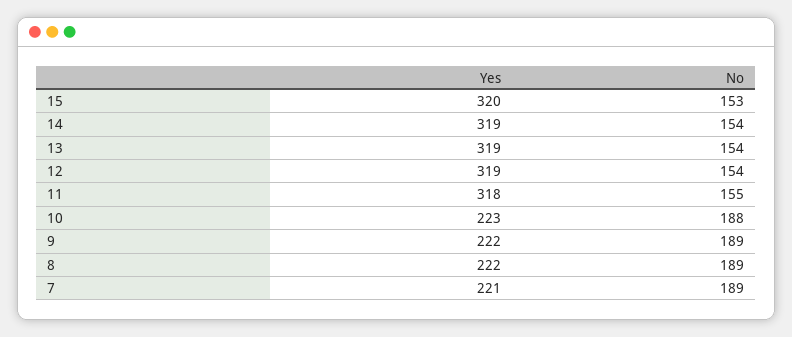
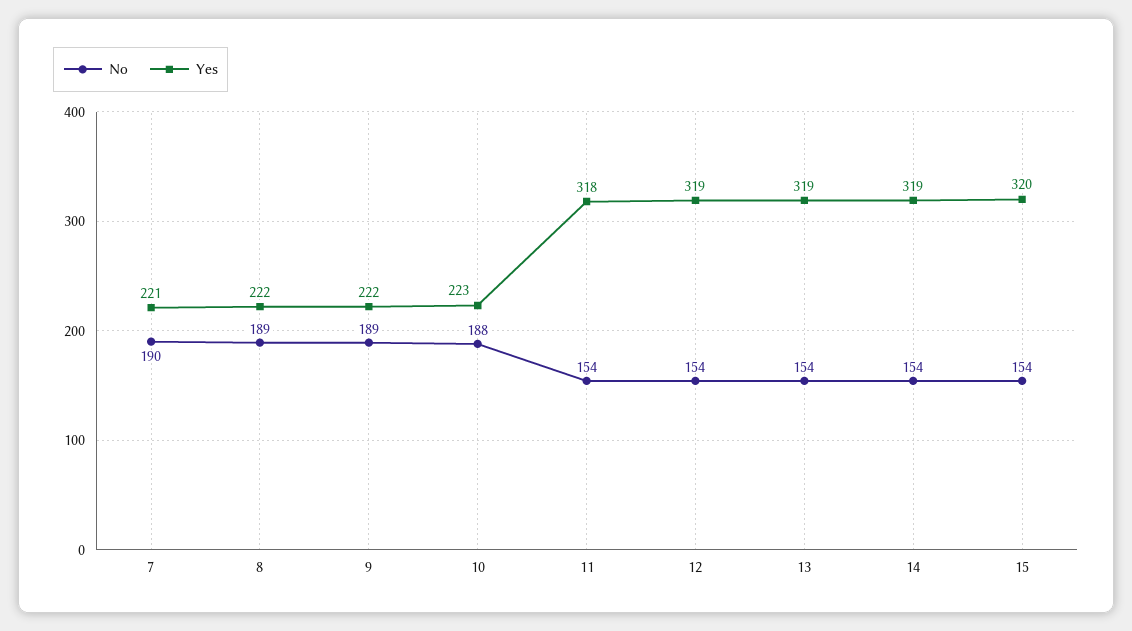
No, 15: 153 -> 154
No, 11: 155 -> 154
No, 7: 189 -> 190

